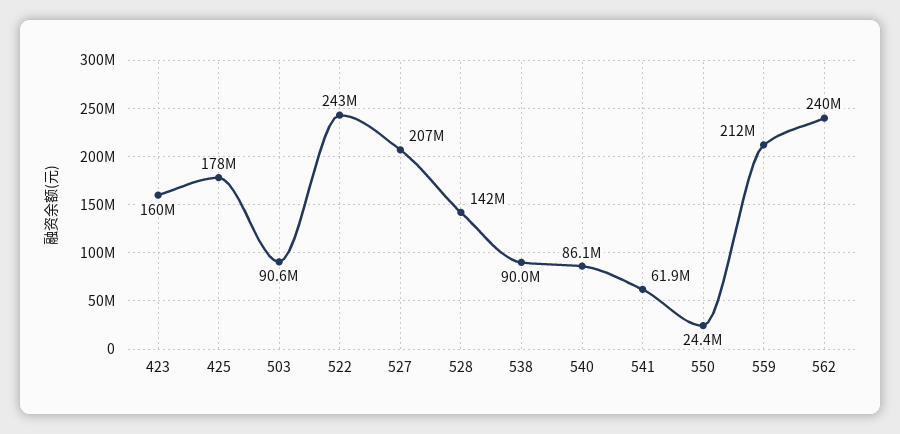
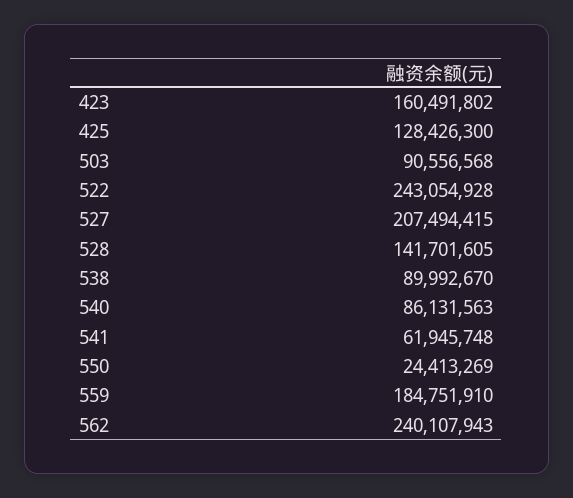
425: 178000000 -> 128426300
559: 212000000 -> 184751910

